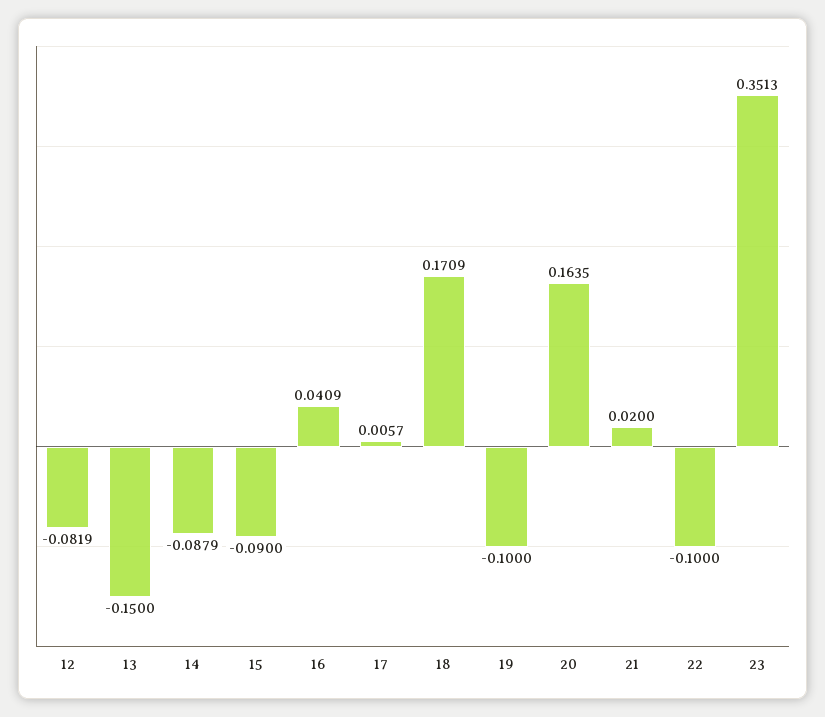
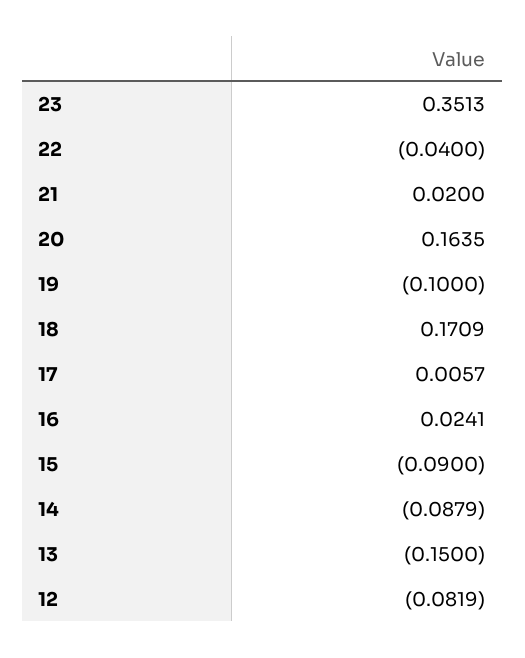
16: 0.0409 -> 0.0241
22: -0.1 -> -0.04

